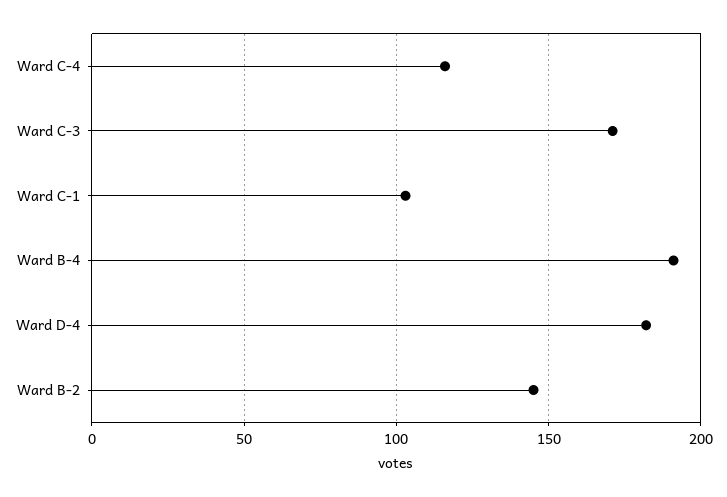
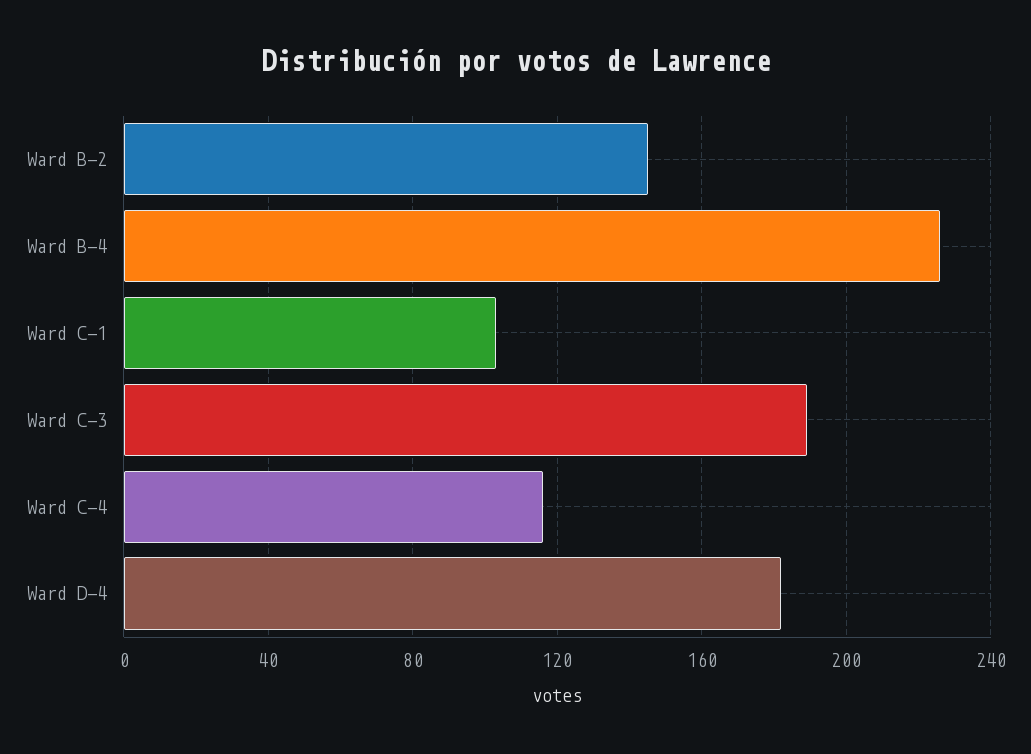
Ward C-3: 170 -> 190
Ward B-4: 190 -> 225

